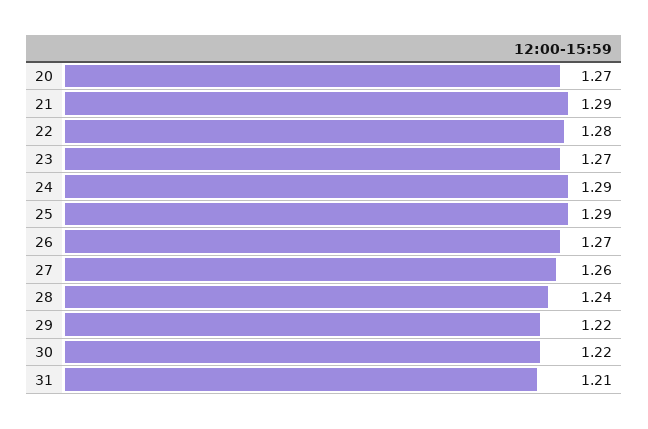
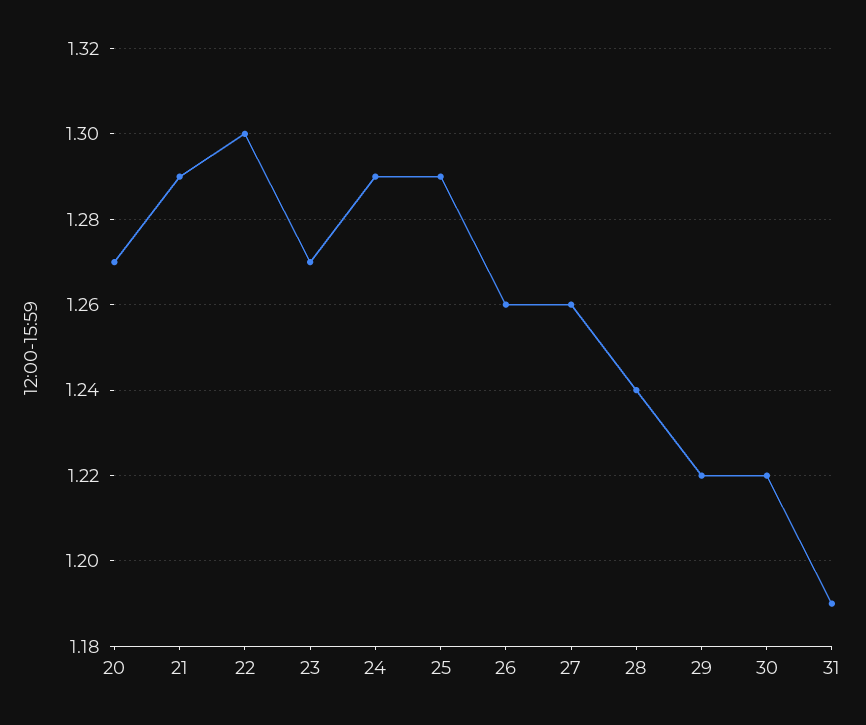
22: 1.28 -> 1.3
26: 1.27 -> 1.26
31: 1.21 -> 1.19

